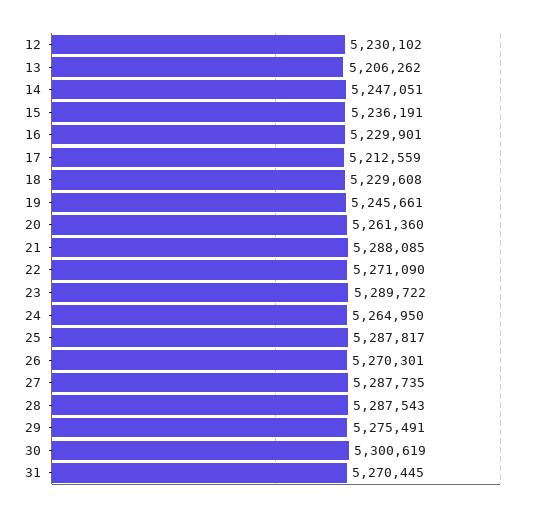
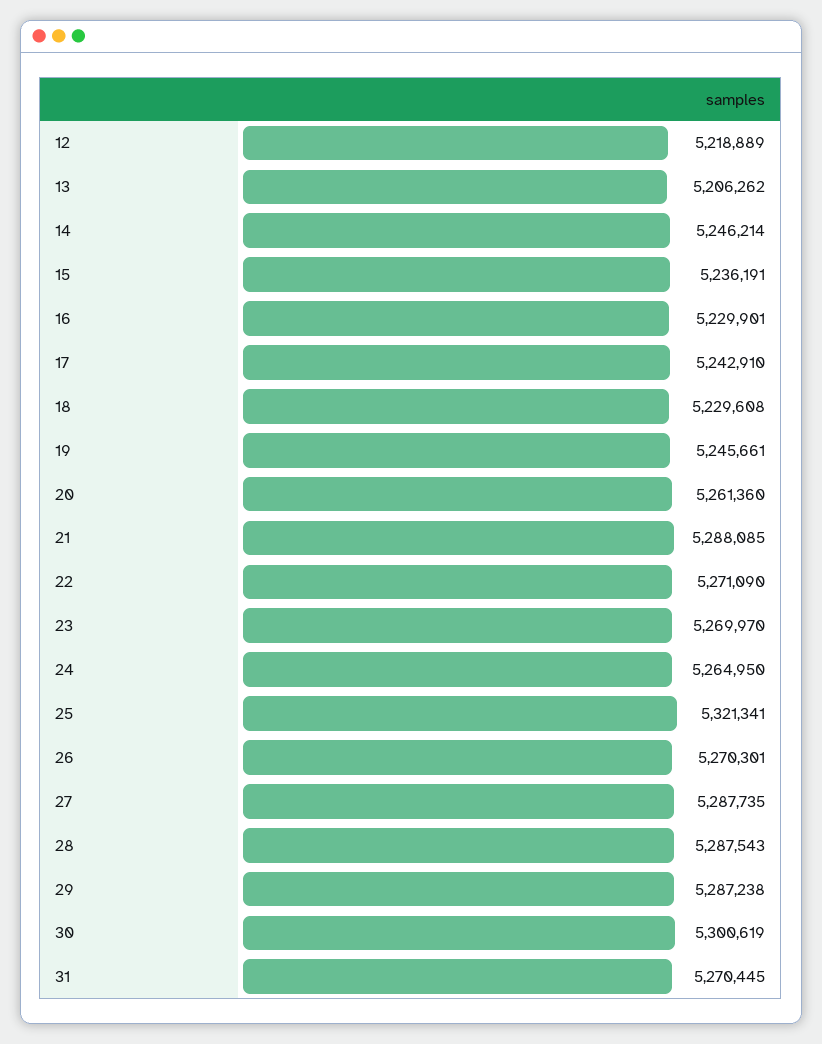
12: 5230102 -> 5218889
14: 5247051 -> 5246214
17: 5212559 -> 5242910
23: 5289722 -> 5269970
25: 5287817 -> 5321341
29: 5275491 -> 5287238

